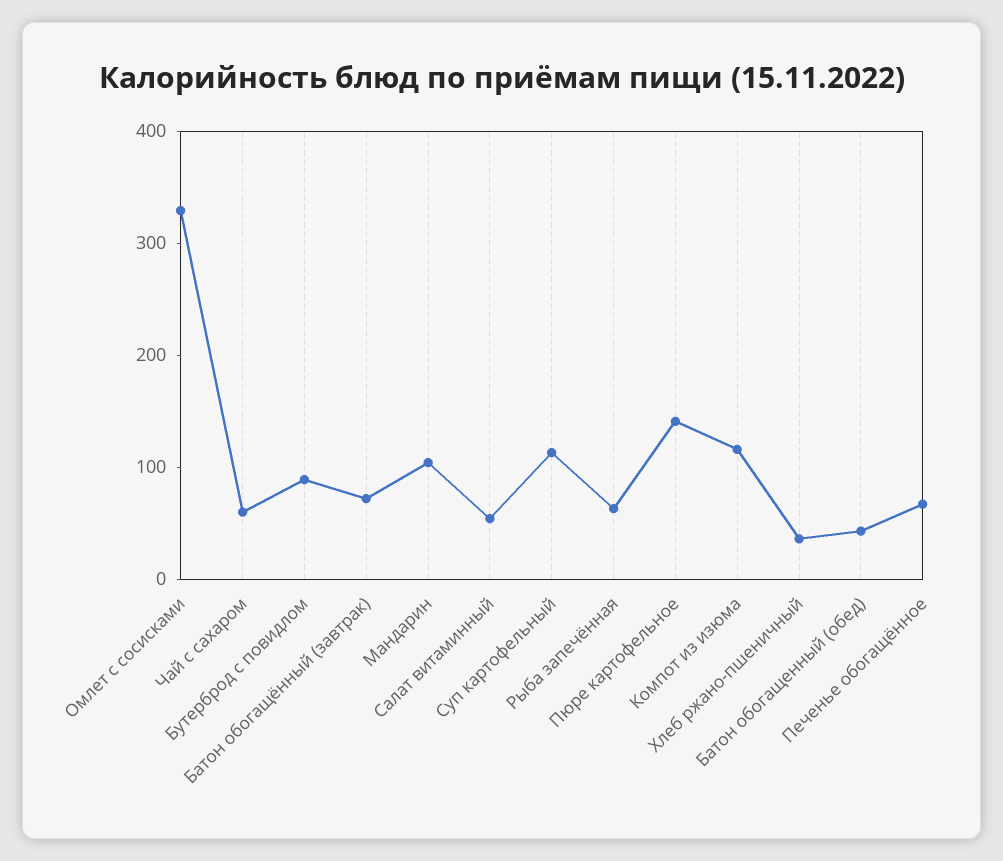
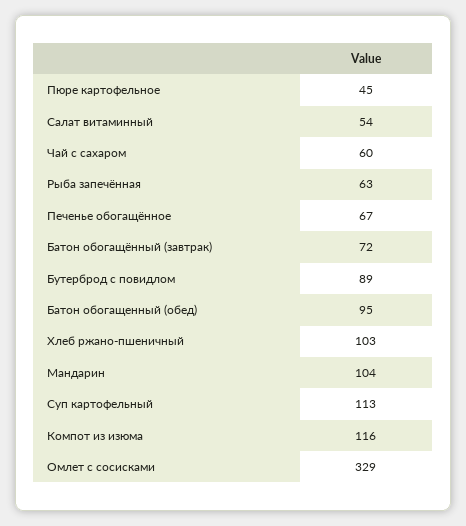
Пюре картофельное: 140 -> 45
Хлеб ржано-пшеничный: 40 -> 103
Батон обогащенный (обед): 40 -> 95

